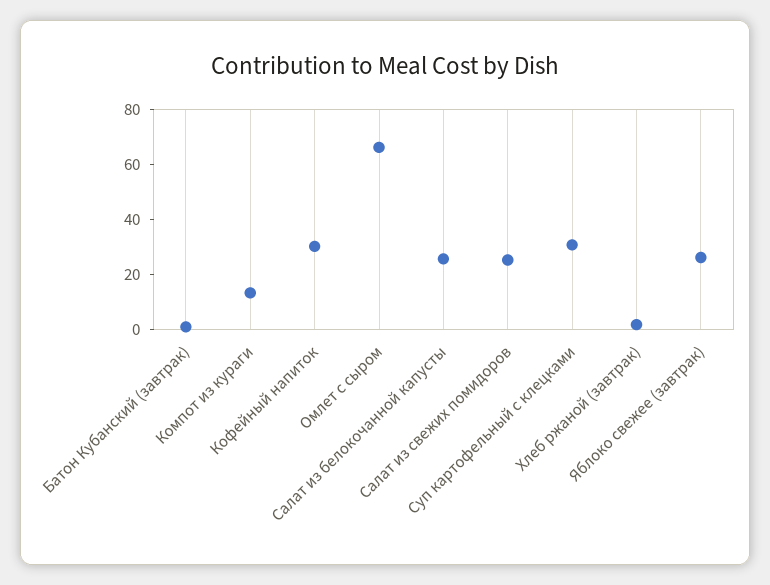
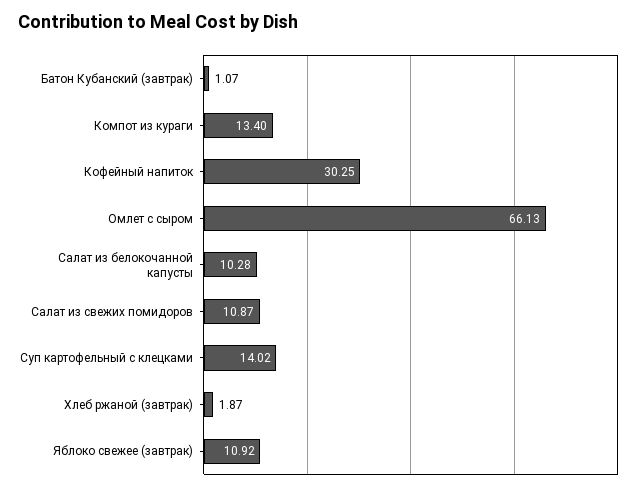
Салат из белокочанной капусты: 25 -> 10.28
Салат из свежих помидоров: 25 -> 10.87
Суп картофельный с клецками: 30 -> 14.02
Яблоко свежее (завтрак): 25 -> 10.92

